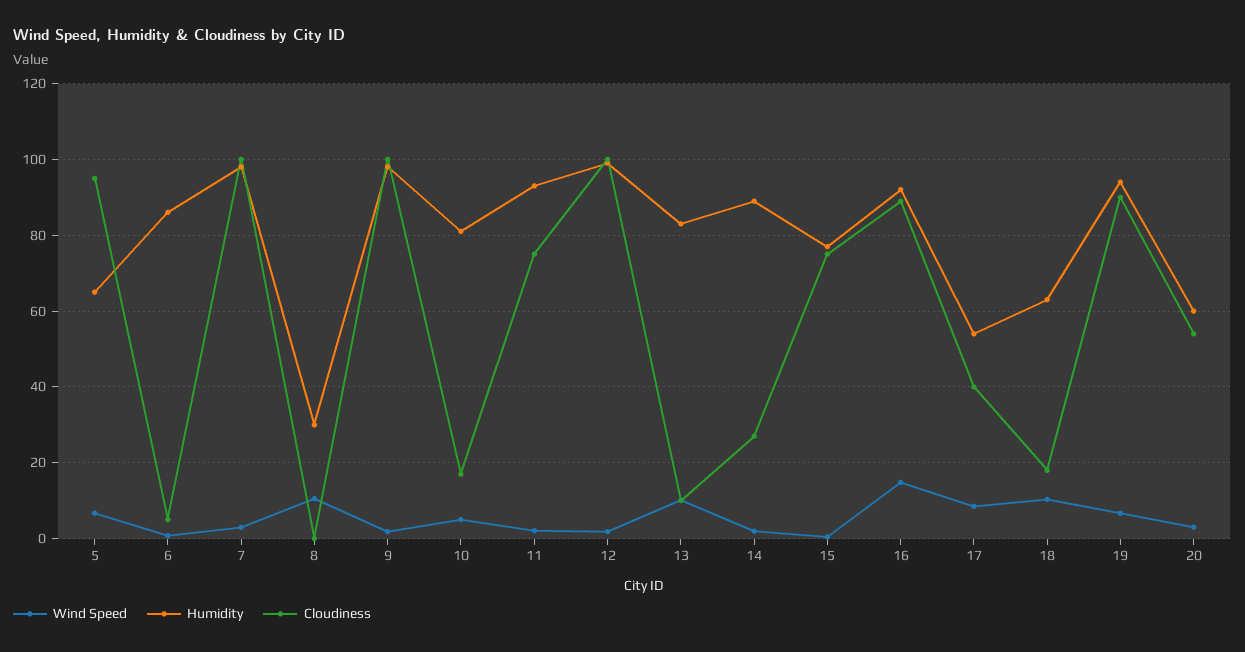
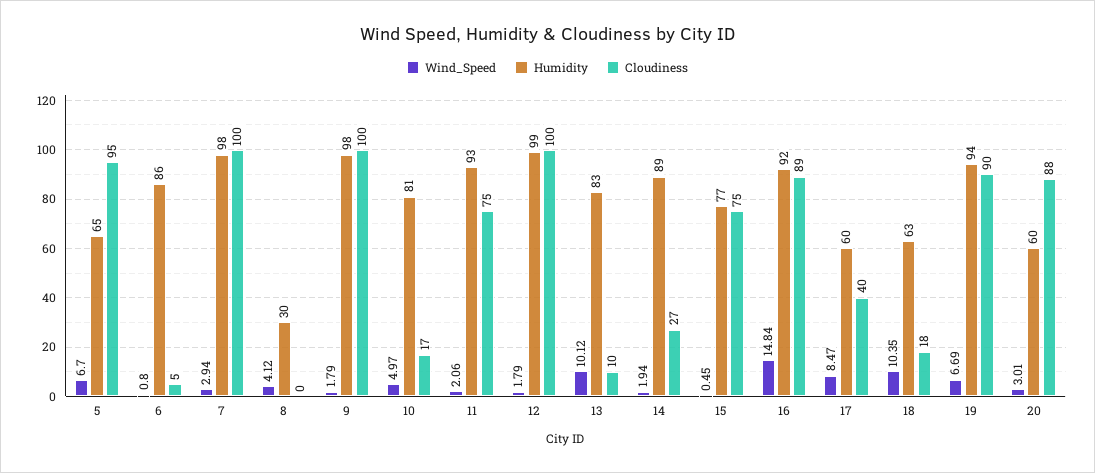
Wind Speed, 8: 10 -> 4.12
Humidity, 17: 54 -> 60
Cloudiness, 20: 54 -> 88

